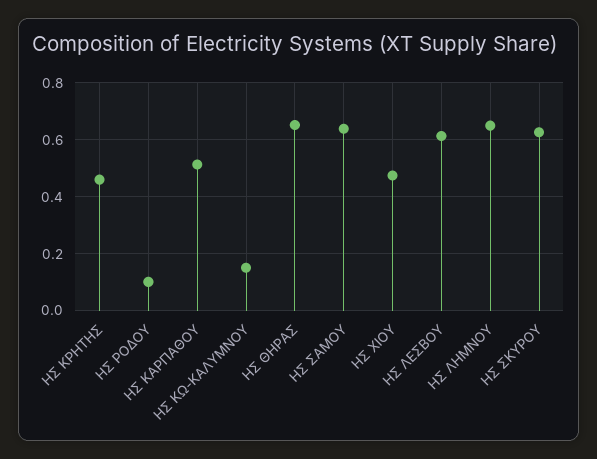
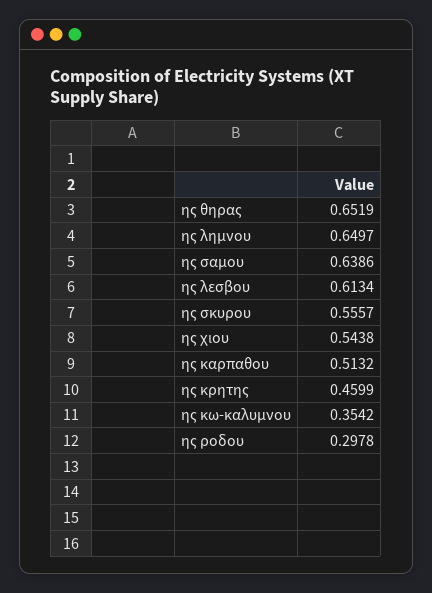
ΗΣ ΡΟΔΟΥ: 0.1 -> 0.2978
ΗΣ ΚΩ-ΚΑΛΥΜΝΟΥ: 0.15 -> 0.3542
ΗΣ ΧΙΟΥ: 0.475 -> 0.5438
ΗΣ ΣΚΥΡΟΥ: 0.625 -> 0.5557

